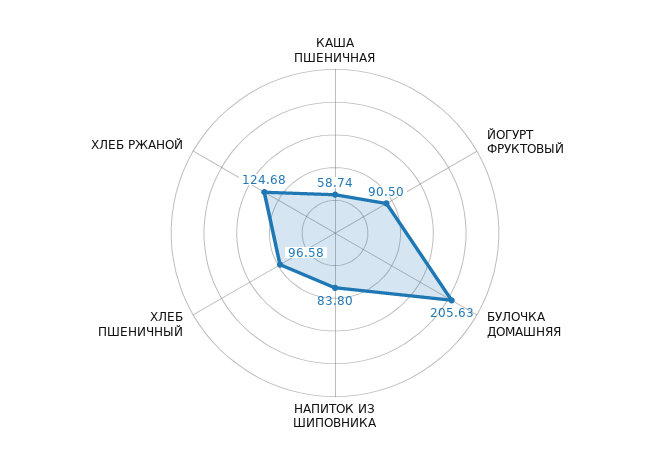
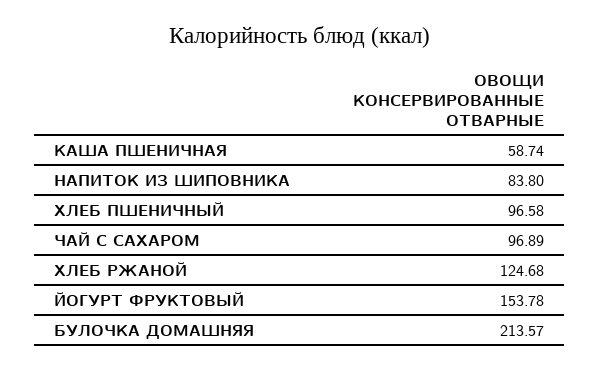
ЙОГУРТ ФРУКТОВЫЙ: 90.5 -> 153.78
БУЛОЧКА ДОМАШНЯЯ: 205.63 -> 213.57
ЧАЙ С САХАРОМ: none -> 96.89

